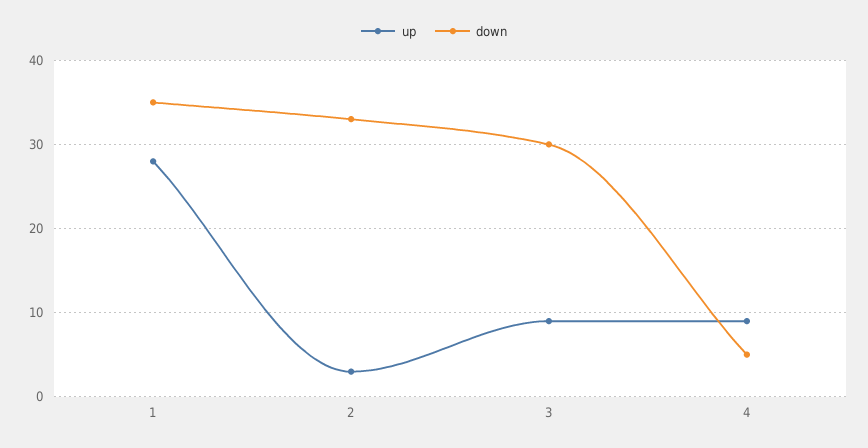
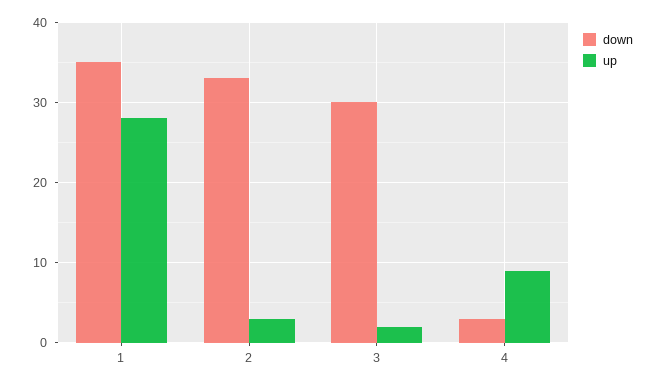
up, 3: 9 -> 2
down, 4: 5 -> 3

